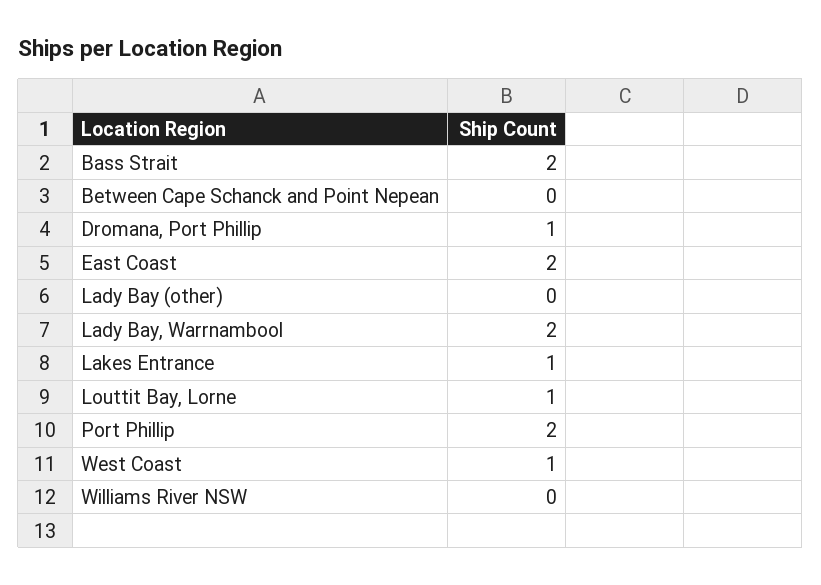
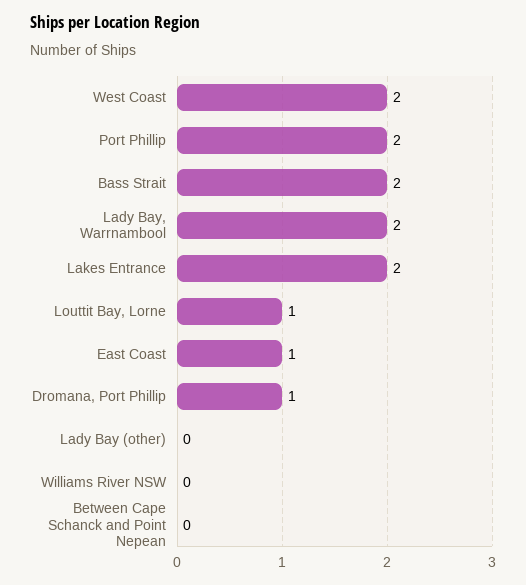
East Coast: 2 -> 1
Lakes Entrance: 1 -> 2
West Coast: 1 -> 2

